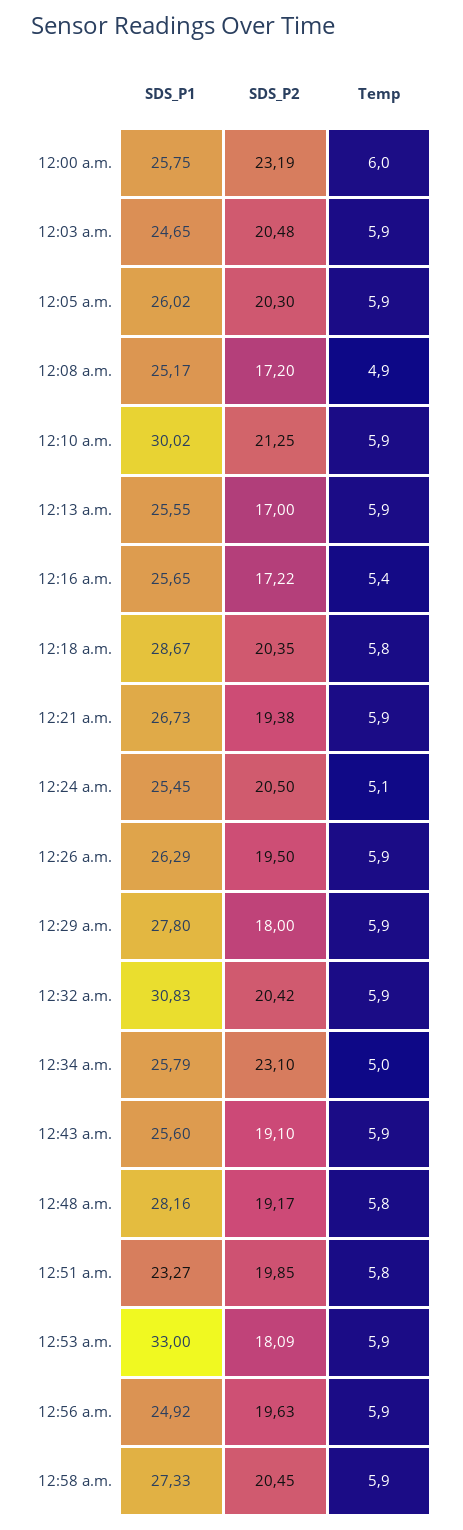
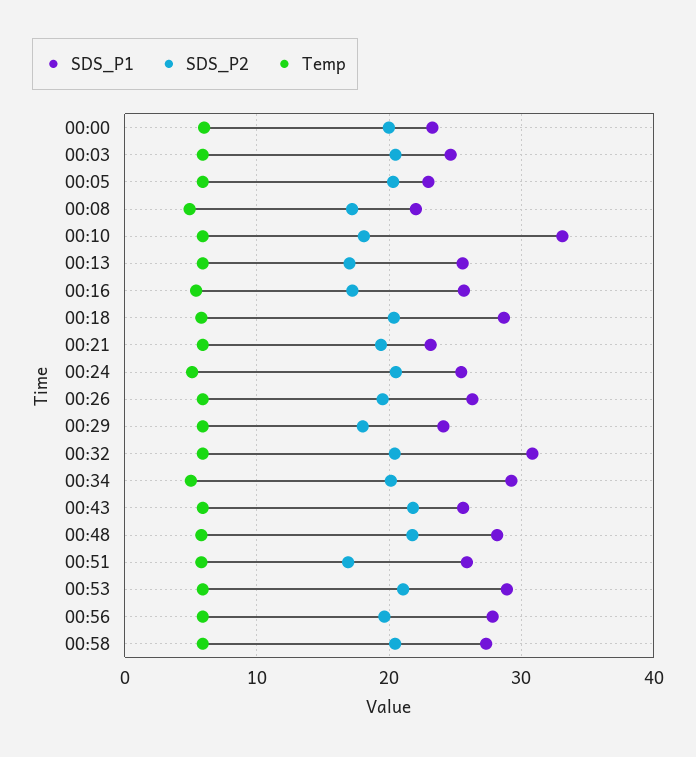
SDS_P1, 12:00 a.m.: 25.75 -> 23
SDS_P2, 12:00 a.m.: 23.19 -> 20
SDS_P1, 12:05 a.m.: 26.02 -> 23
SDS_P1, 12:08 a.m.: 25.17 -> 22
SDS_P1, 12:10 a.m.: 30.02 -> 33
SDS_P2, 12:10 a.m.: 21.25 -> 18
SDS_P1, 12:21 a.m.: 26.73 -> 23
SDS_P1, 12:29 a.m.: 27.8 -> 24
SDS_P1, 12:34 a.m.: 25.79 -> 29
SDS_P2, 12:34 a.m.: 23.1 -> 20
SDS_P2, 12:43 a.m.: 19.1 -> 22
SDS_P2, 12:48 a.m.: 19.17 -> 22
SDS_P1, 12:51 a.m.: 23.27 -> 26
SDS_P2, 12:51 a.m.: 19.85 -> 17
SDS_P1, 12:53 a.m.: 33 -> 29
SDS_P2, 12:53 a.m.: 18.09 -> 21
SDS_P1, 12:56 a.m.: 24.92 -> 28

